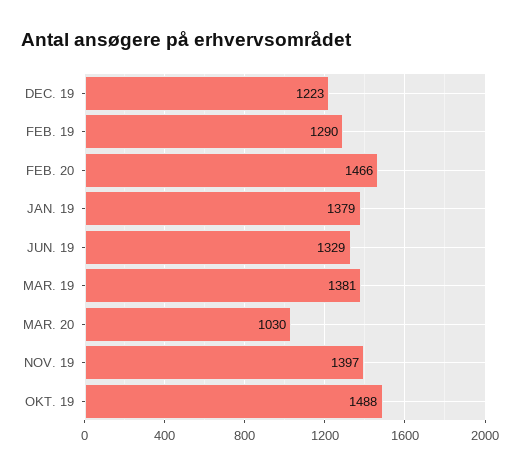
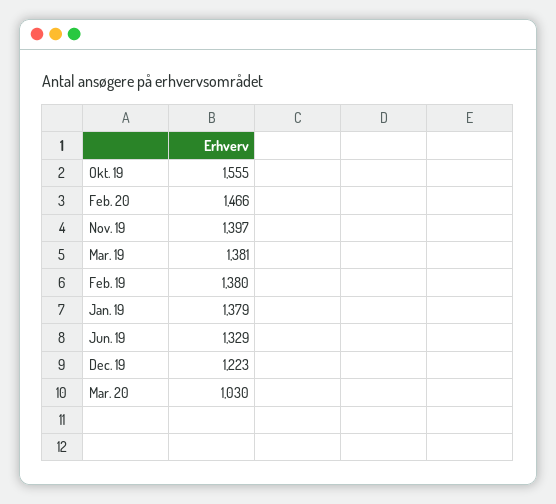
FEB. 19: 1290 -> 1380
OKT. 19: 1488 -> 1555

